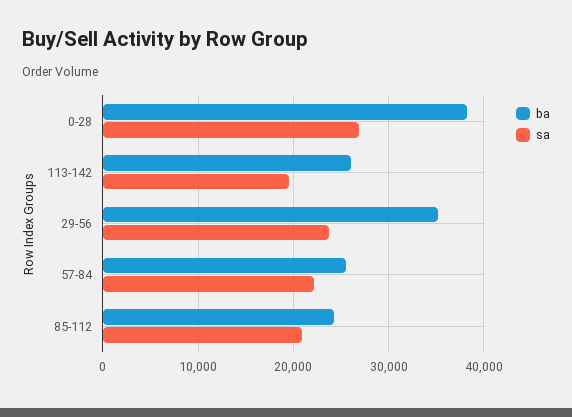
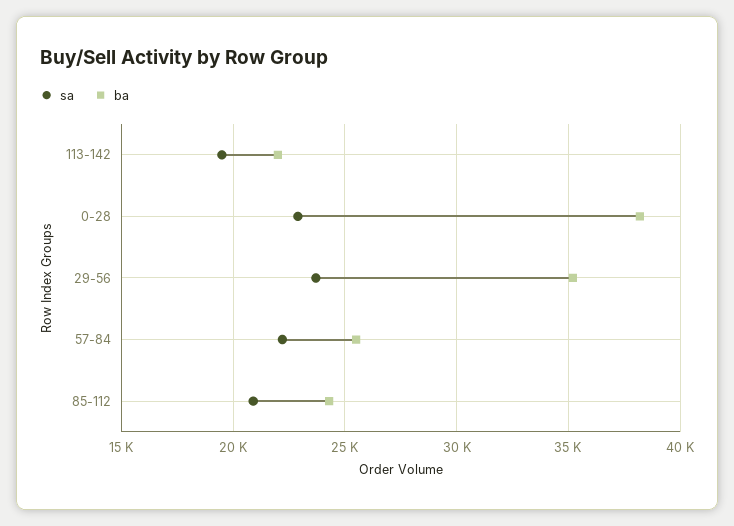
sa, 0-28: 27000 -> 23000
ba, 113-142: 26000 -> 22000

